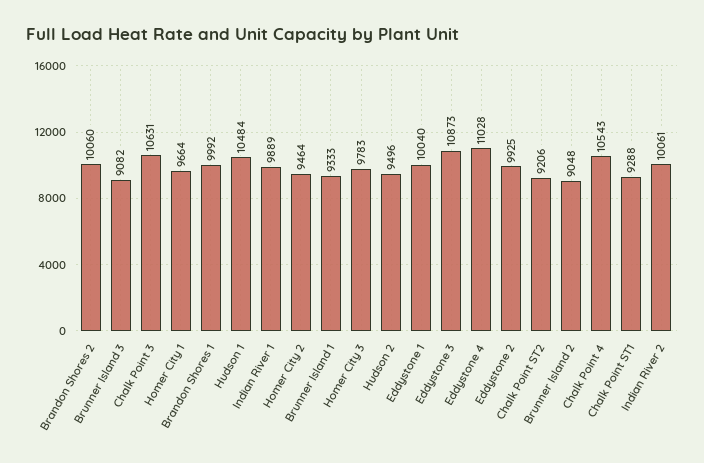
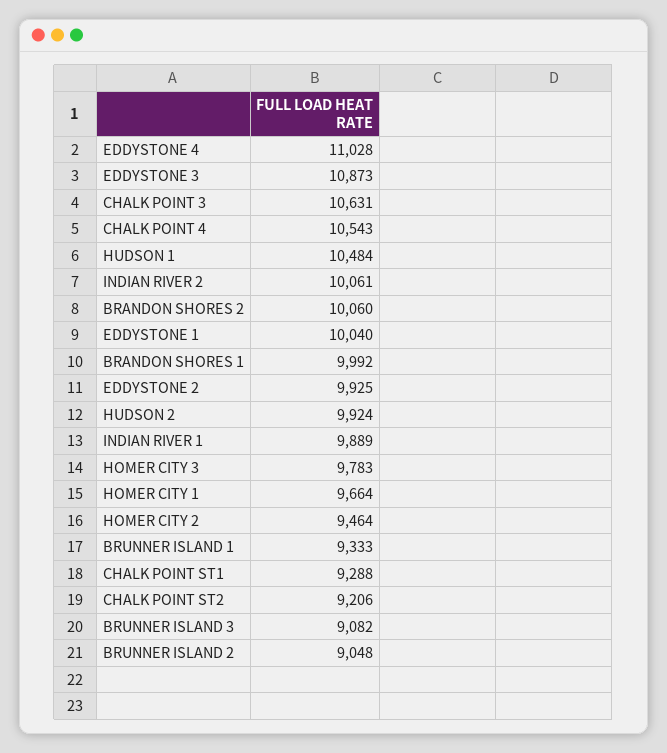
Hudson 2: 9496 -> 9924

